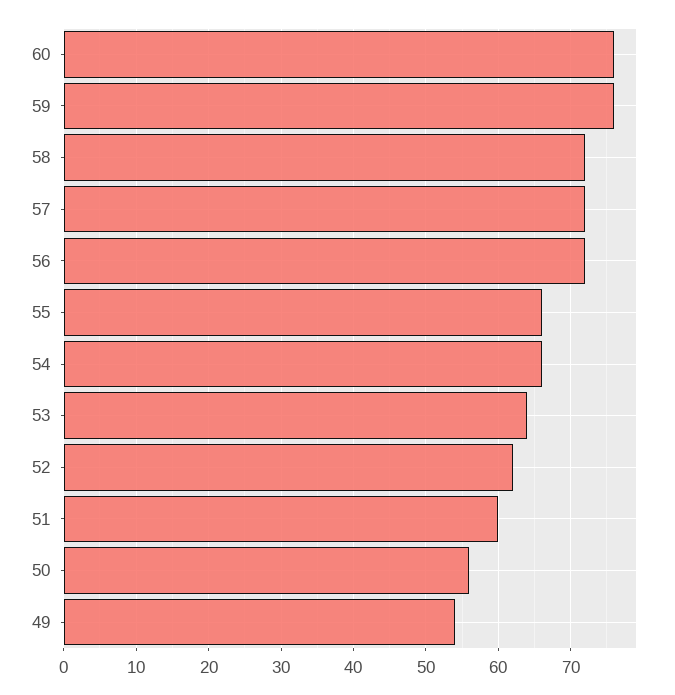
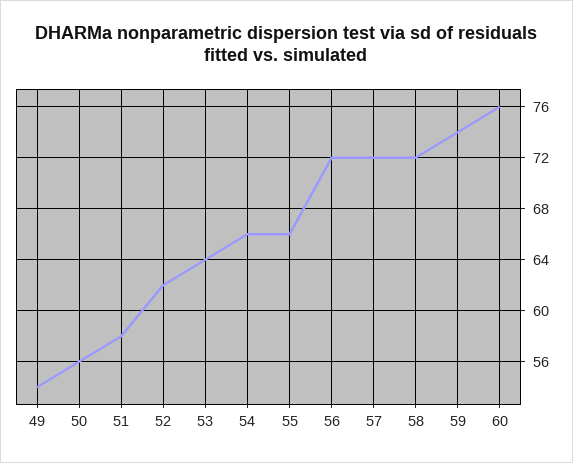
59: 76 -> 74
51: 60 -> 58

